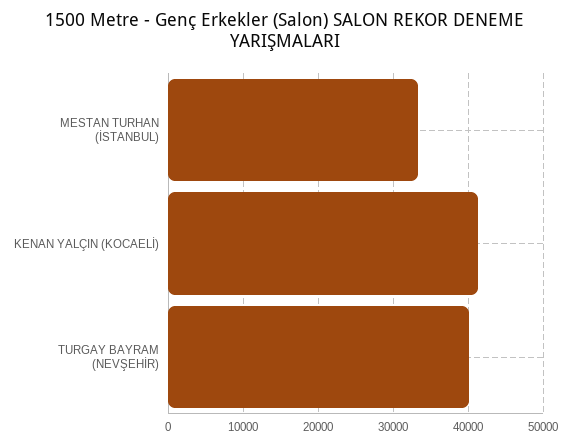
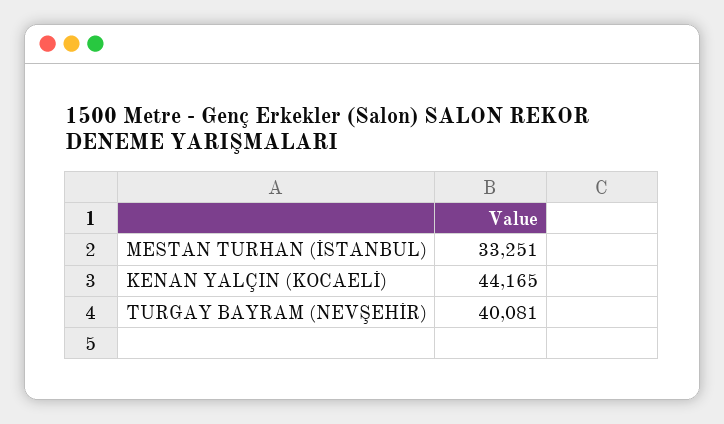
KENAN YALÇIN (KOCAELİ): 41000 -> 44165

